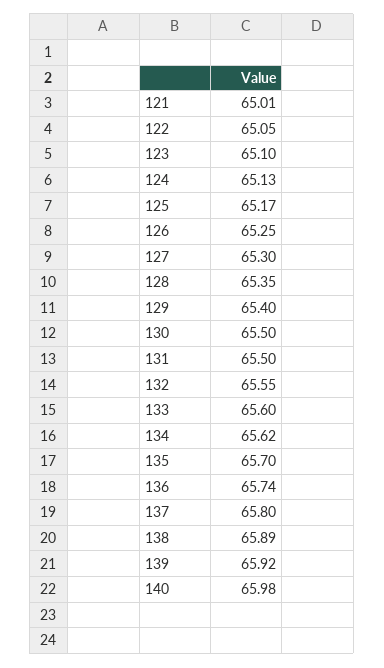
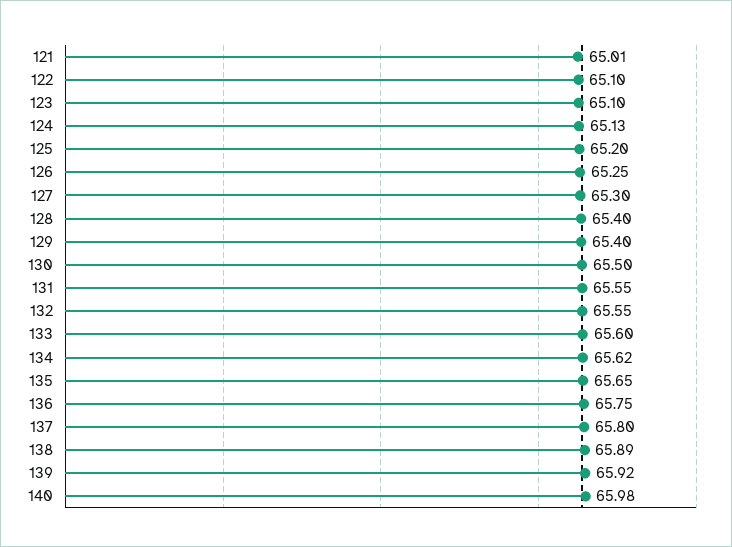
122: 65.05 -> 65.1
125: 65.17 -> 65.2
128: 65.35 -> 65.4
131: 65.5 -> 65.55
135: 65.7 -> 65.65
136: 65.74 -> 65.75

